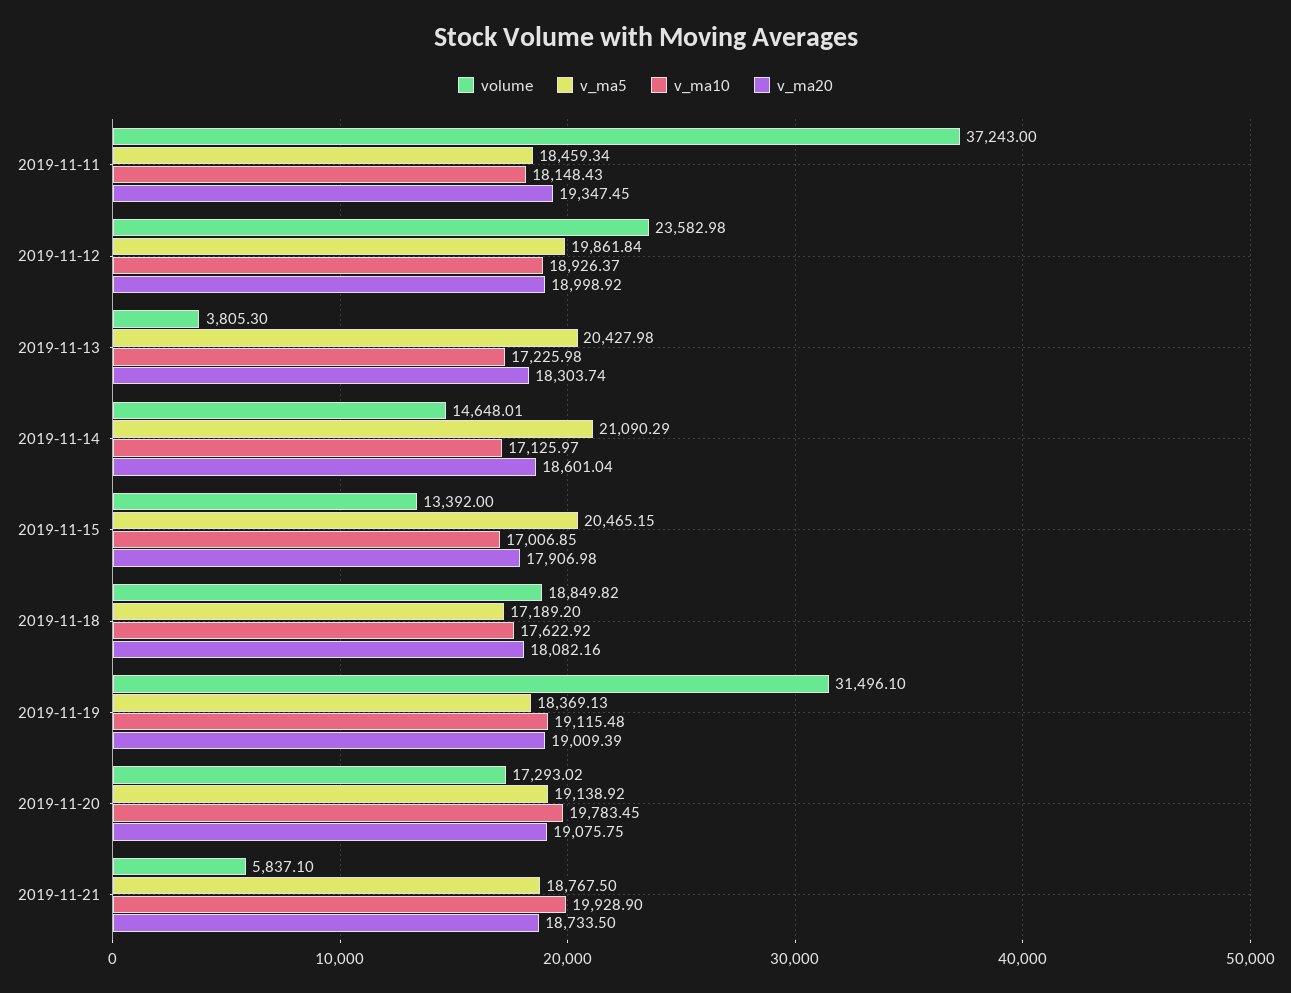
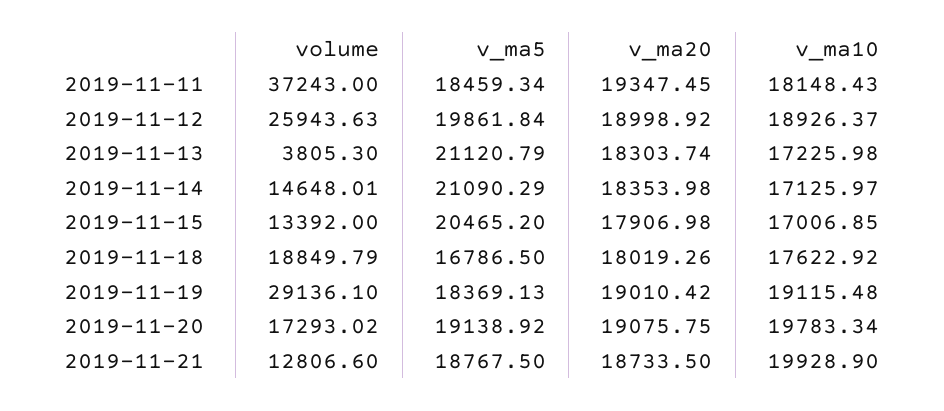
volume, 2019-11-12: 23582.98 -> 25943.63
v_ma5, 2019-11-13: 20427.98 -> 21120.79
v_ma20, 2019-11-14: 18601.04 -> 18353.98
v_ma5, 2019-11-15: 20465.15 -> 20465.2
volume, 2019-11-18: 18849.82 -> 18849.79
v_ma5, 2019-11-18: 17189.2 -> 16786.5
v_ma20, 2019-11-18: 18082.16 -> 18019.26
volume, 2019-11-19: 31496.1 -> 29136.1
v_ma20, 2019-11-19: 19009.39 -> 19010.42
v_ma10, 2019-11-20: 19783.45 -> 19783.34
volume, 2019-11-21: 5837.1 -> 12806.6

